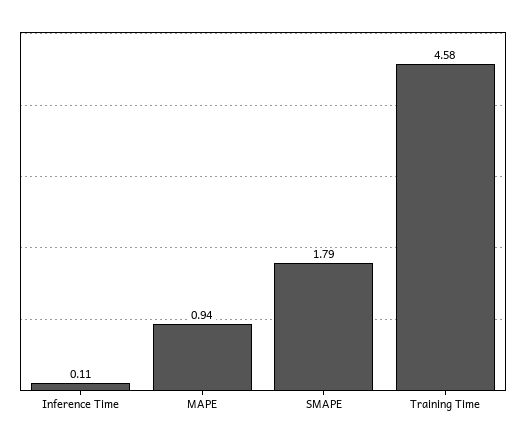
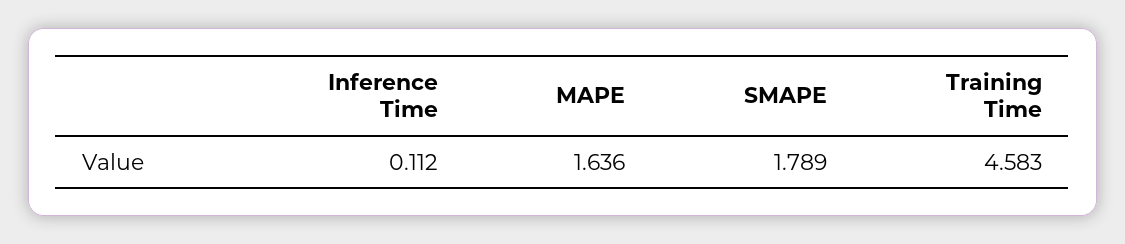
MAPE: 0.94 -> 1.636

